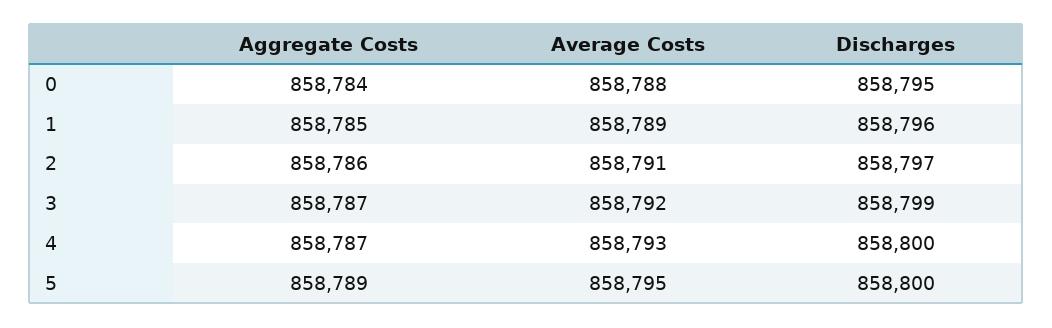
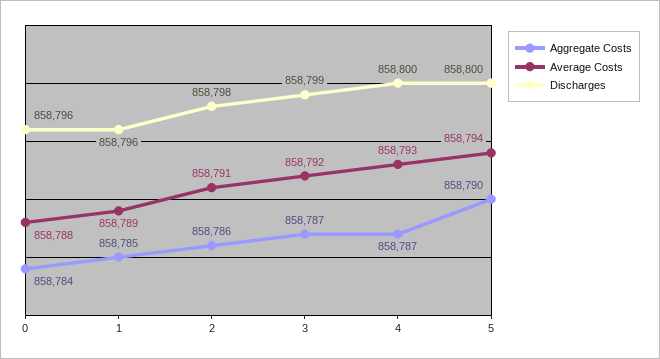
Discharges, 0: 858795 -> 858796
Discharges, 2: 858797 -> 858798
Aggregate Costs, 5: 858789 -> 858790
Average Costs, 5: 858795 -> 858794

